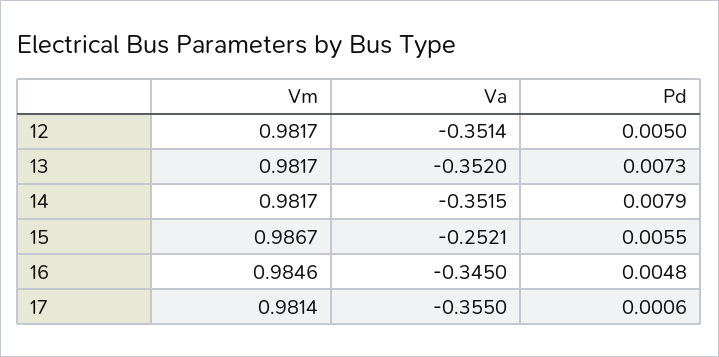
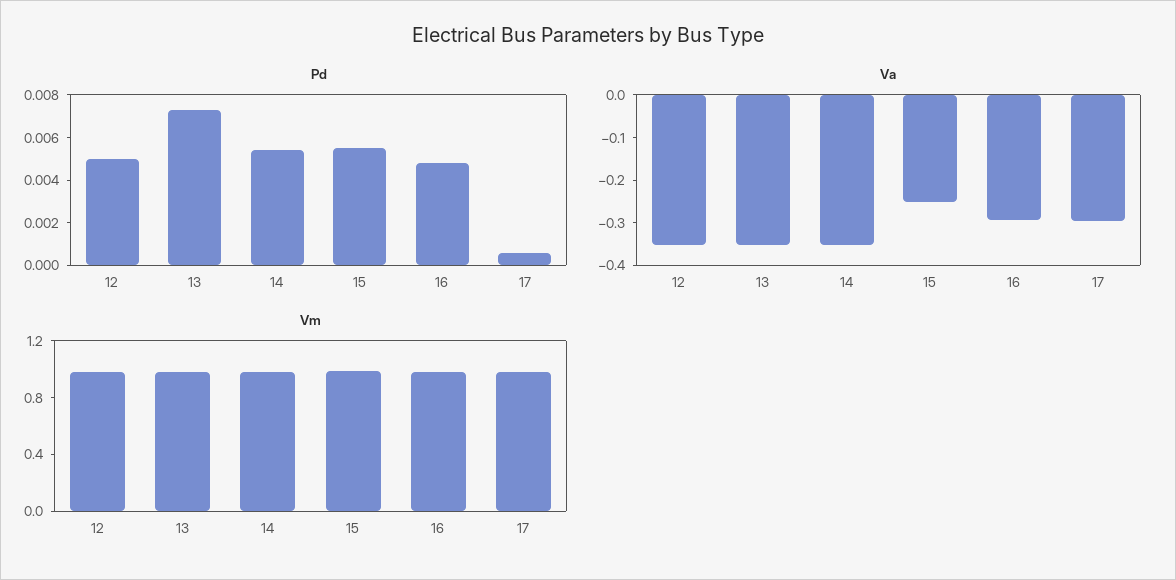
Pd, 14: 0.0079 -> 0.0055
Va, 16: -0.345 -> -0.3
Va, 17: -0.355 -> -0.3

